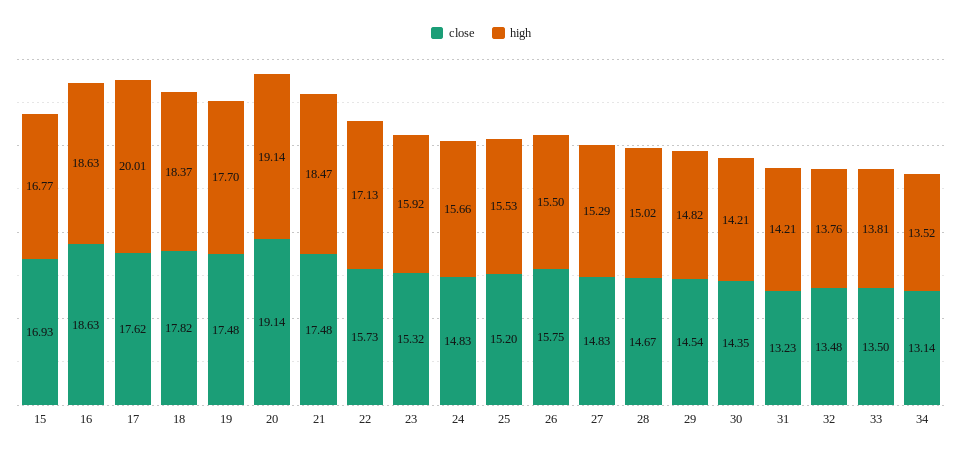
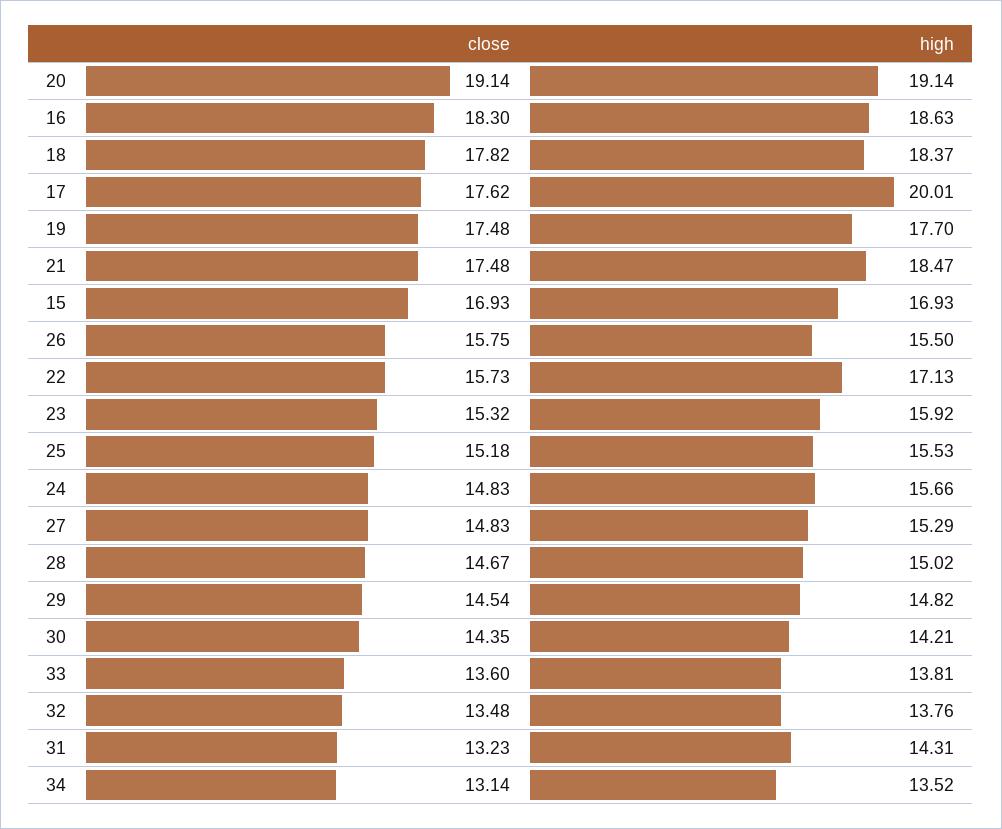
high, 15: 16.77 -> 16.93
close, 16: 18.63 -> 18.3
close, 25: 15.2 -> 15.18
high, 31: 14.21 -> 14.31
close, 33: 13.5 -> 13.6

